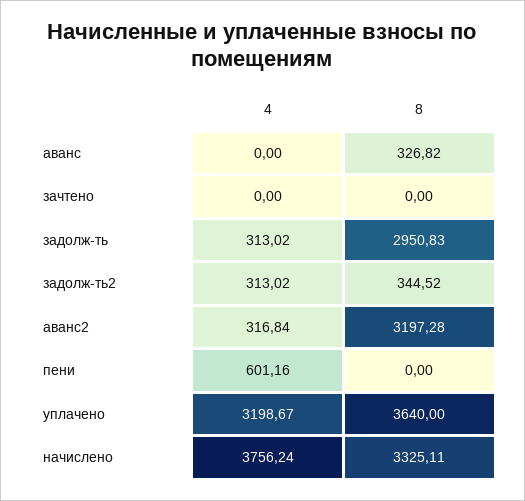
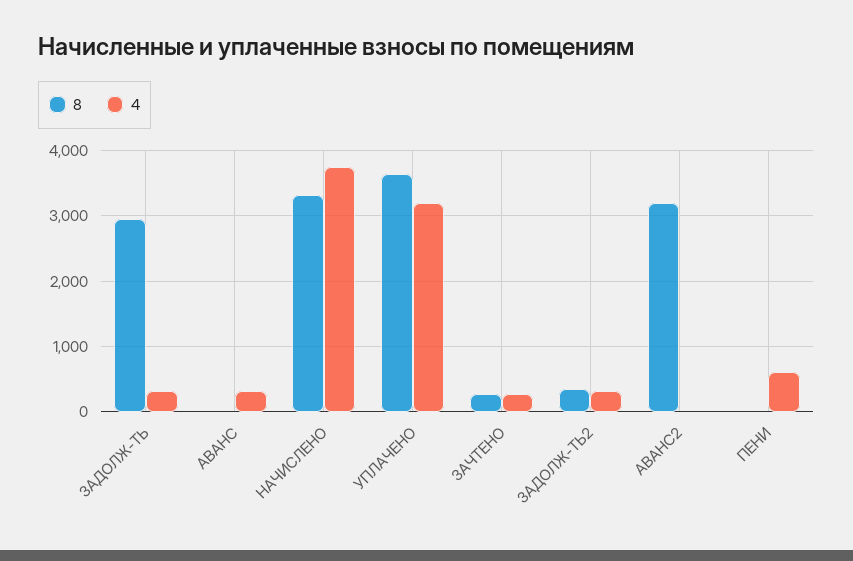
4, аванс: 0 -> 300
8, аванс: 326.82 -> 0
4, зачтено: 0 -> 300
8, зачтено: 0 -> 300
4, аванс2: 316.84 -> 0

